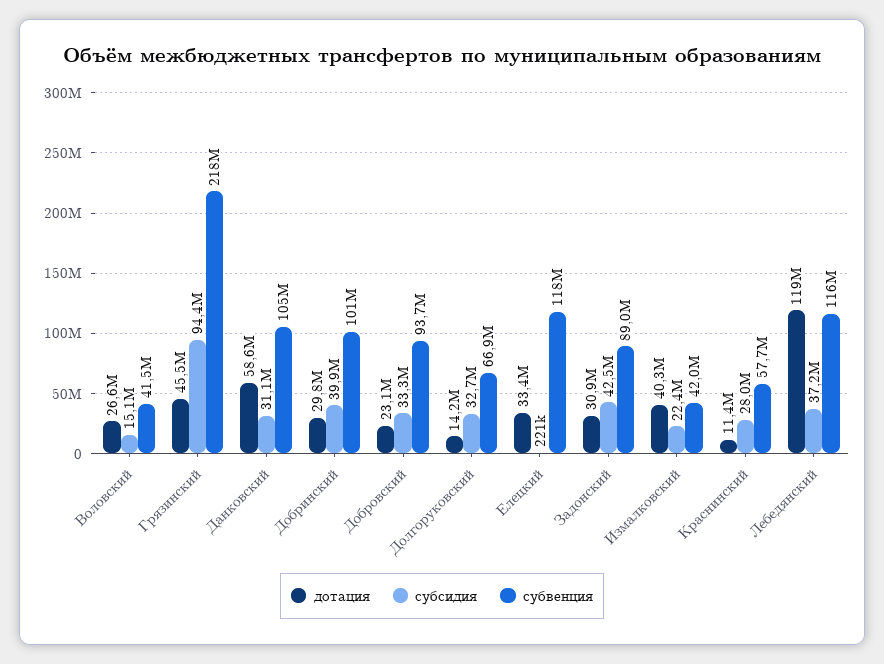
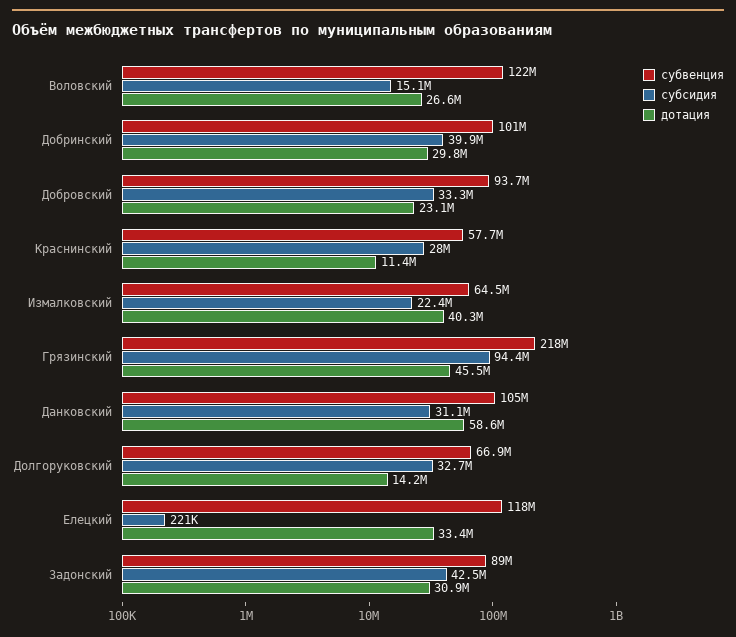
субвенция, Воловский: 41500000 -> 122000000
субвенция, Измалковский: 42000000 -> 64500000
дотация, Лебедянский: 119000000 -> none
субсидия, Лебедянский: 37200000 -> none
субвенция, Лебедянский: 116000000 -> none

